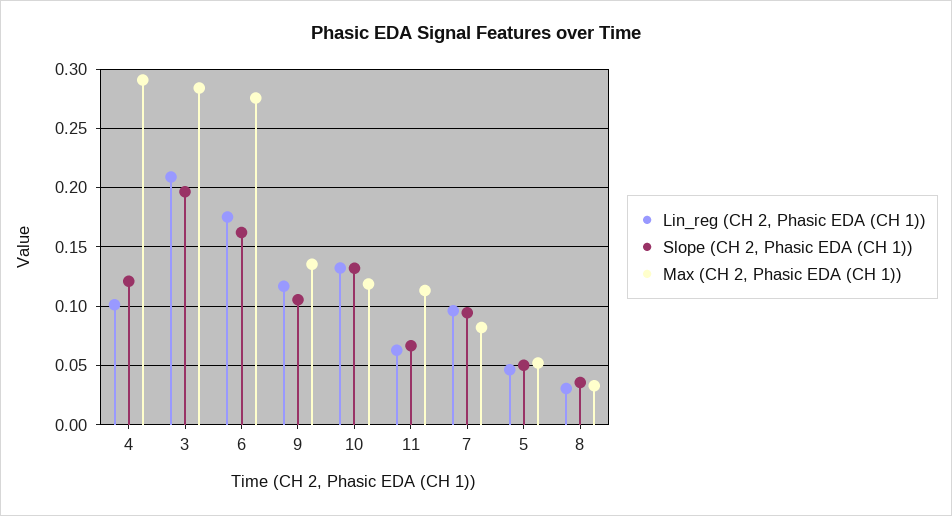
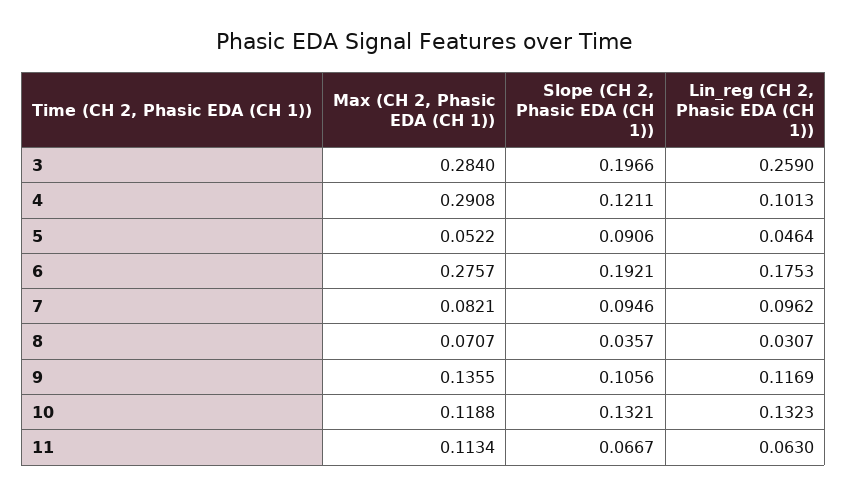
Lin_reg (CH 2, Phasic EDA (CH 1)), 3: 0.21 -> 0.259
Slope (CH 2, Phasic EDA (CH 1)), 6: 0.16 -> 0.1921
Slope (CH 2, Phasic EDA (CH 1)), 5: 0.05 -> 0.0906
Max (CH 2, Phasic EDA (CH 1)), 8: 0.03 -> 0.0707

